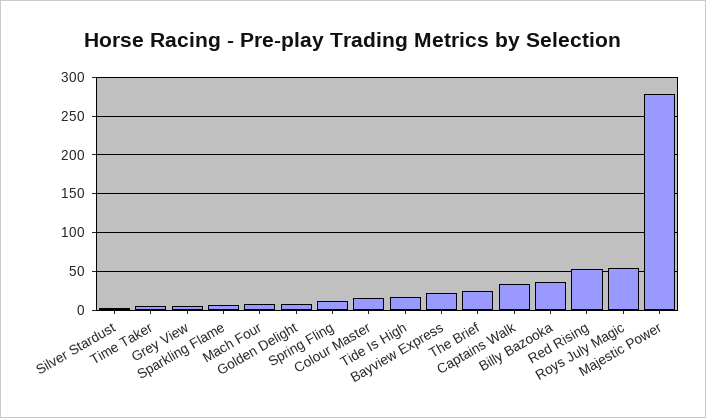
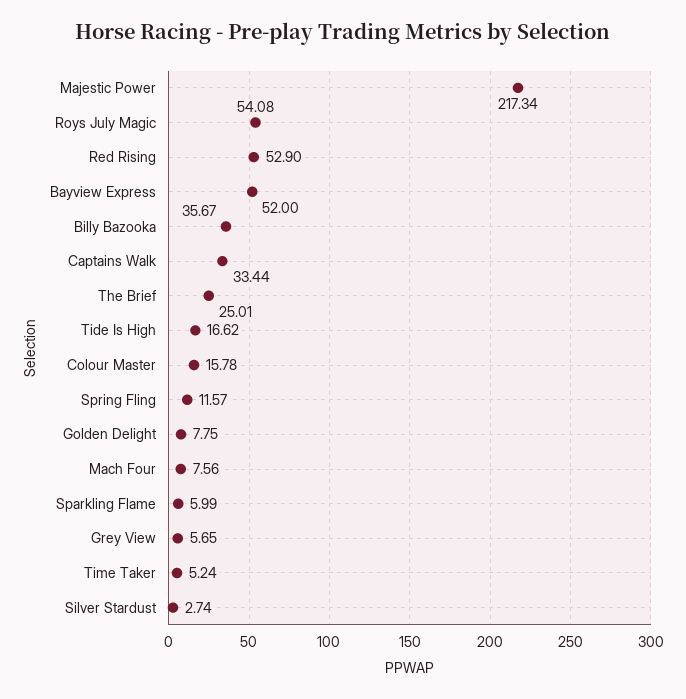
Bayview Express: 20 -> 52
Majestic Power: 280 -> 217.34

